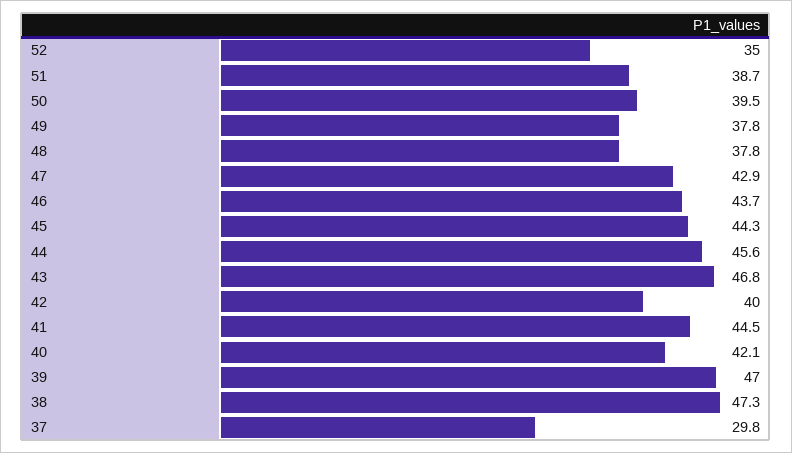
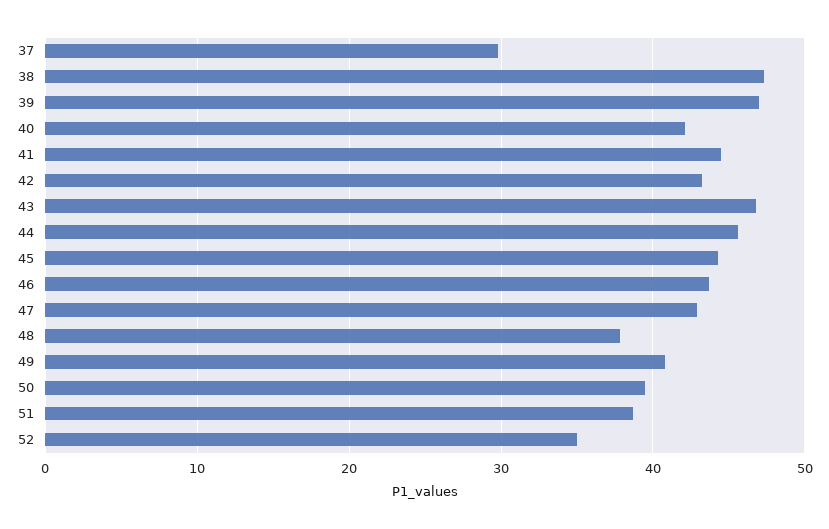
49: 37.8 -> 41
42: 40 -> 43

